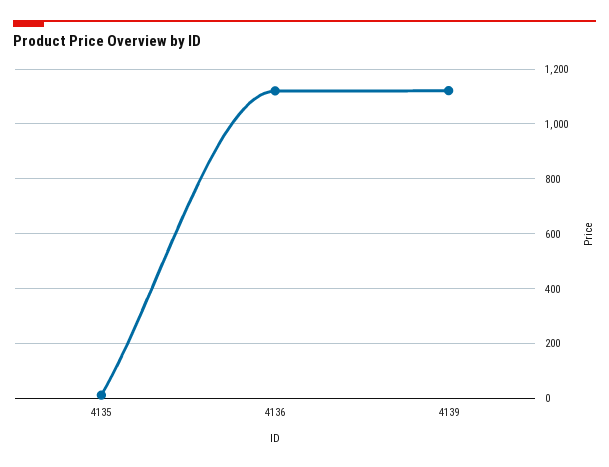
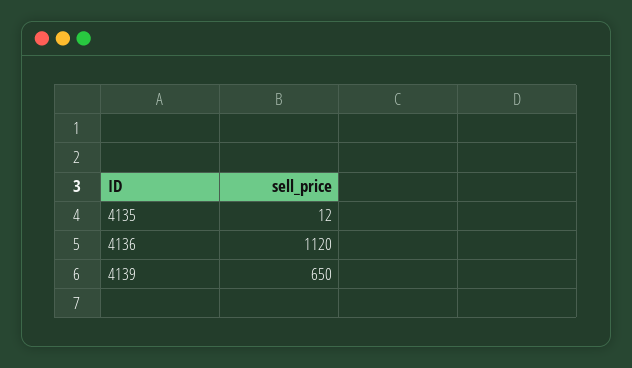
4139: 1125 -> 650

